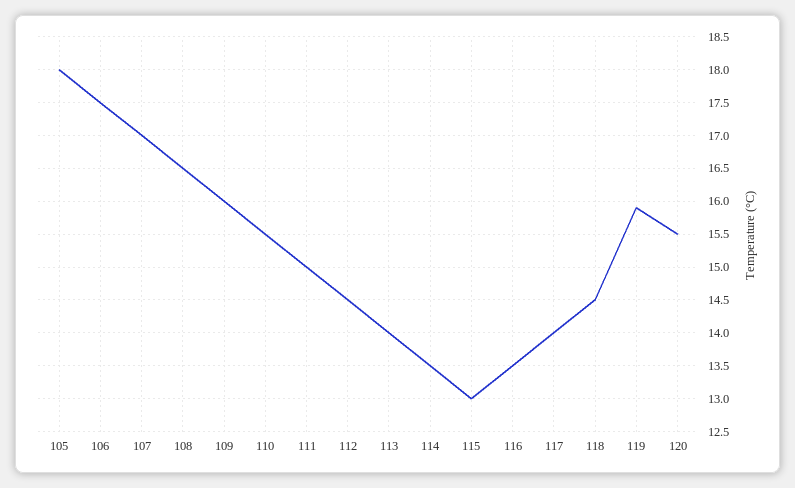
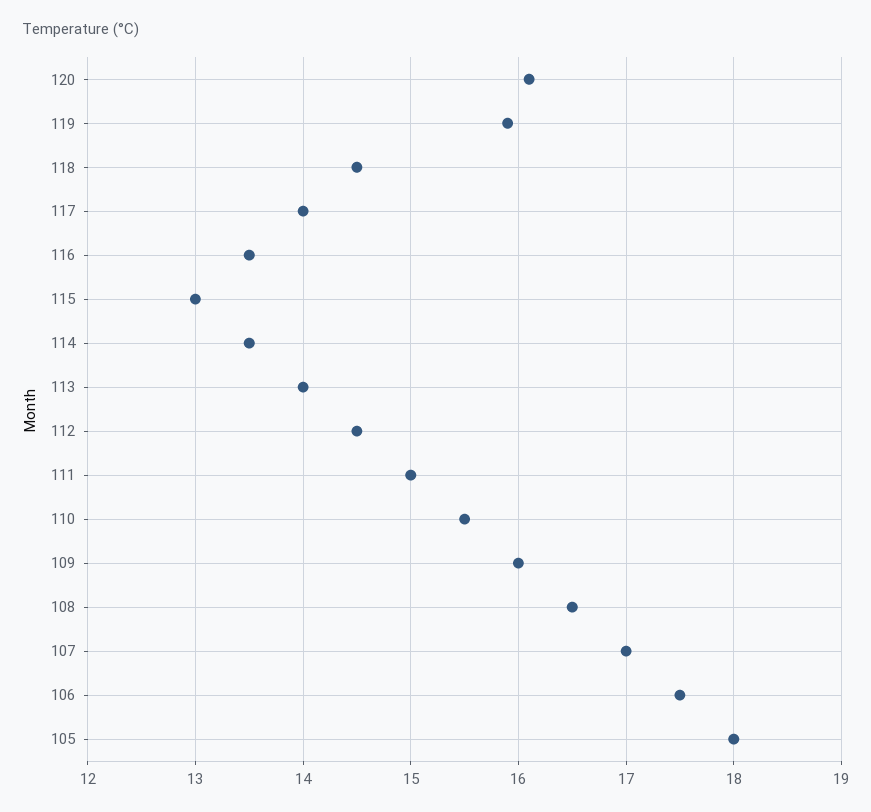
120: 15.5 -> 16.1

